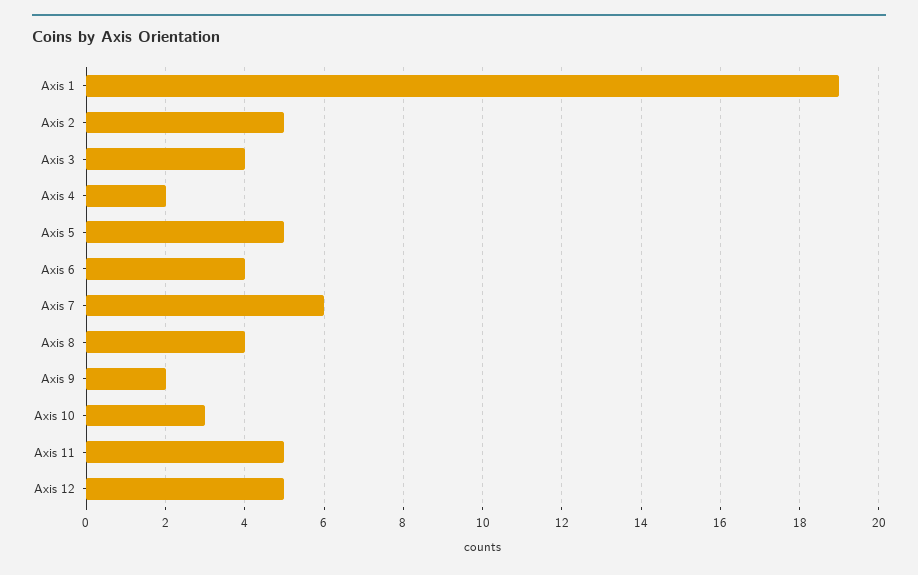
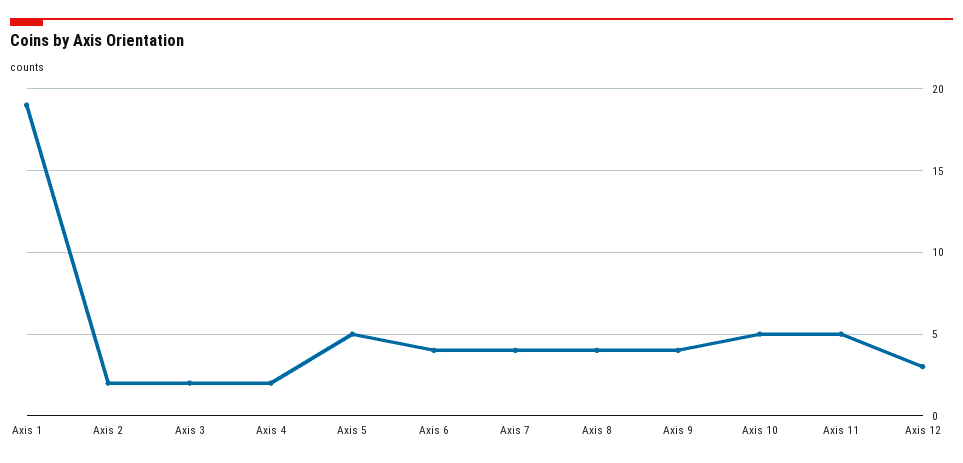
Axis 2: 5 -> 2
Axis 3: 4 -> 2
Axis 7: 6 -> 4
Axis 9: 2 -> 4
Axis 10: 3 -> 5
Axis 12: 5 -> 3

